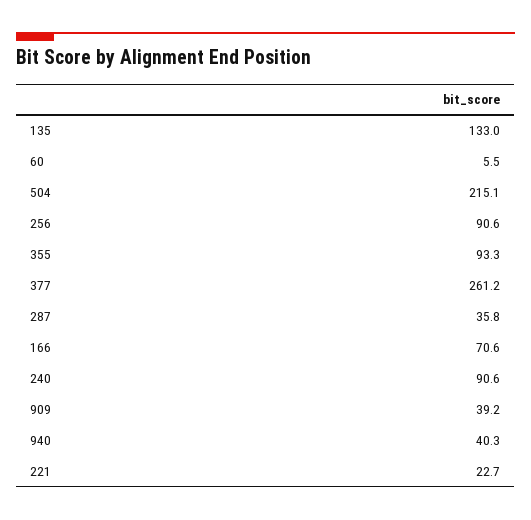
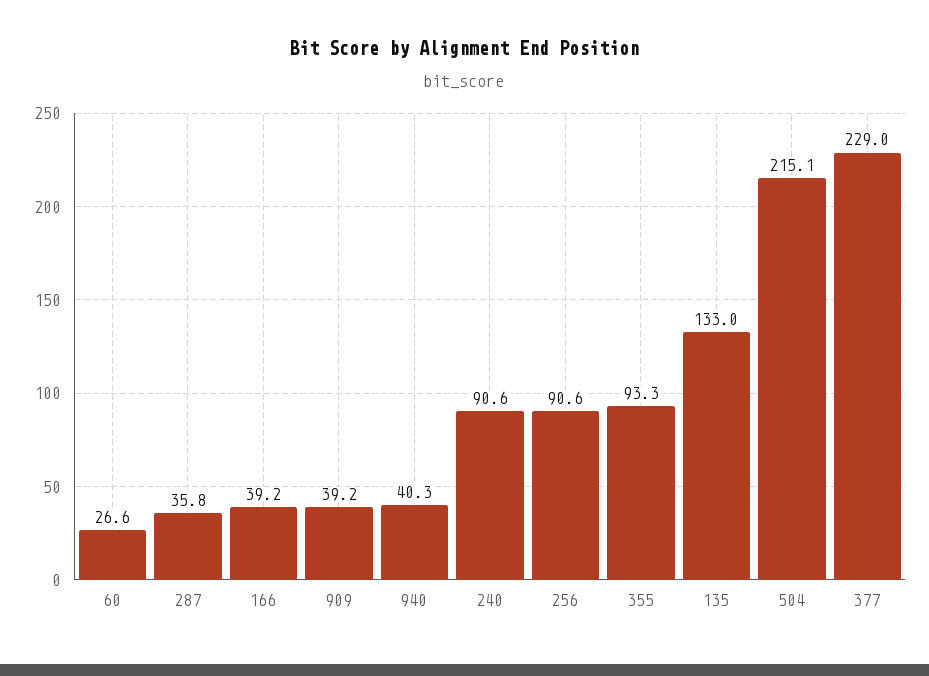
60: 5.5 -> 26.6
377: 261.2 -> 229
166: 70.6 -> 39.2
221: 22.7 -> none

